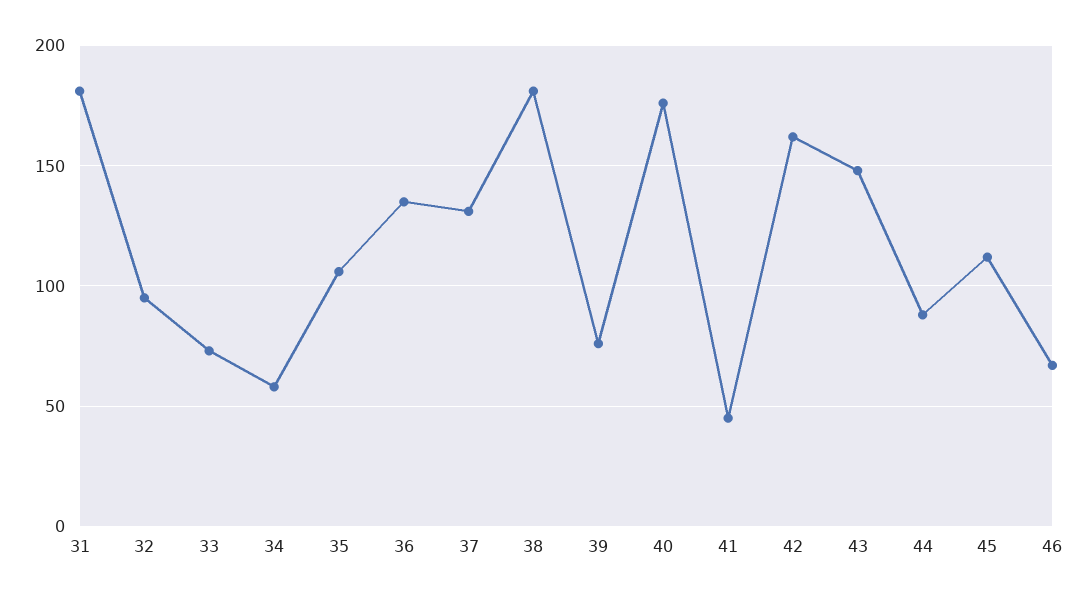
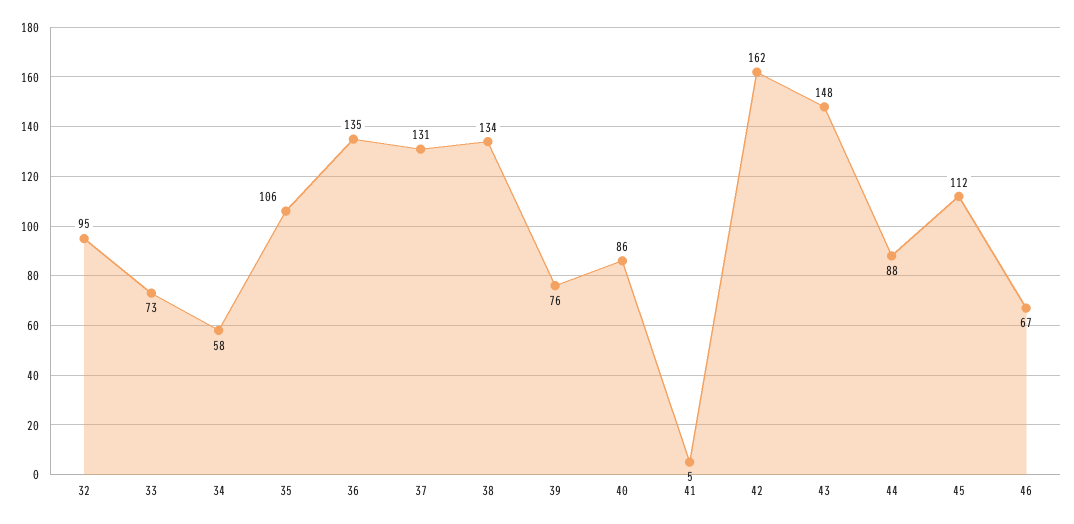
31: 180 -> none
38: 180 -> 134
40: 175 -> 86
41: 45 -> 5

